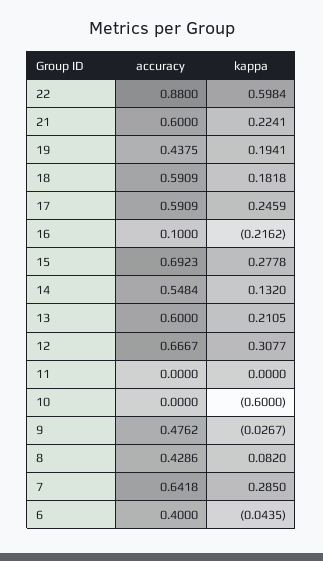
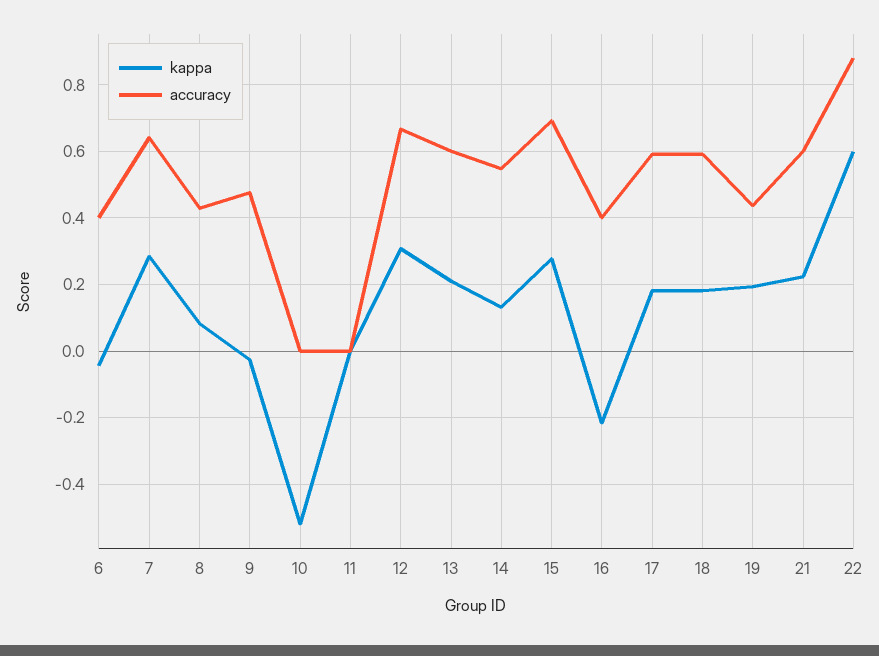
kappa, 17: 0.2459 -> 0.18
accuracy, 16: 0.1 -> 0.4
kappa, 10: -0.6 -> -0.52

